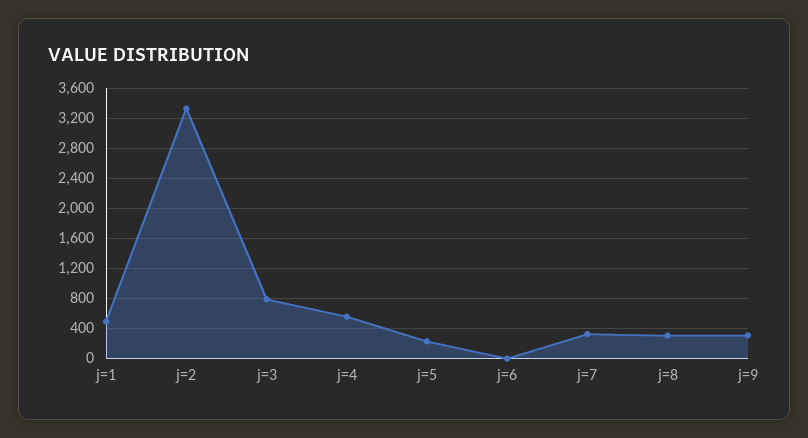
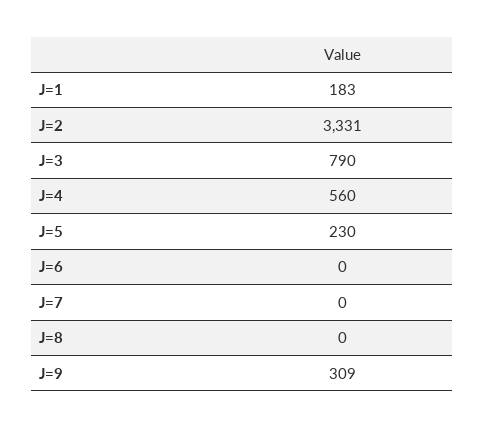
j=1: 500 -> 183
j=7: 300 -> 0
j=8: 300 -> 0

